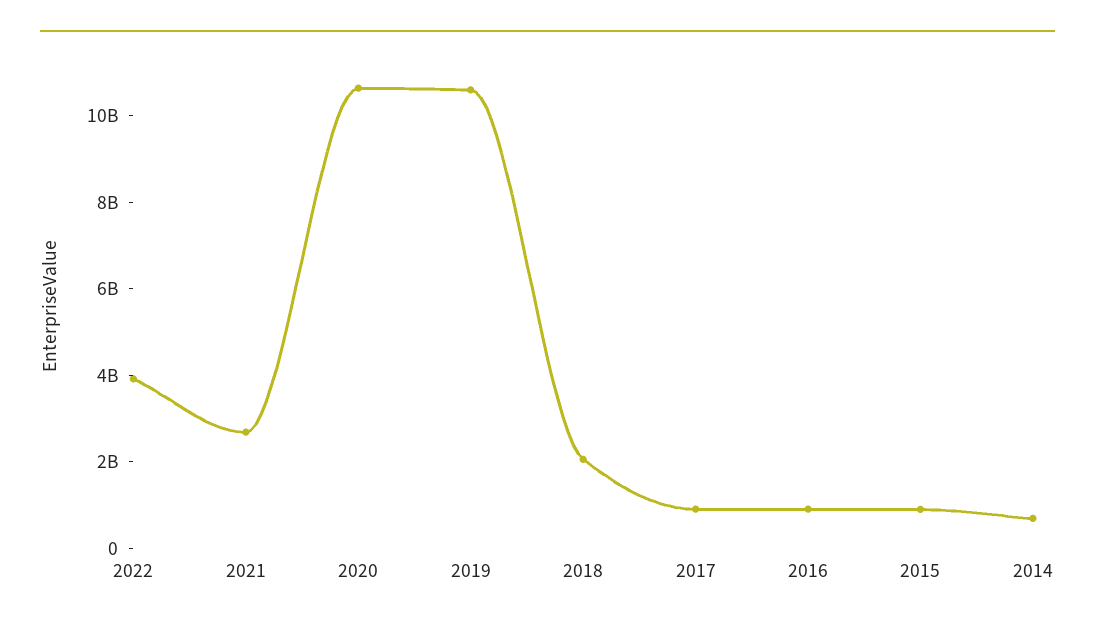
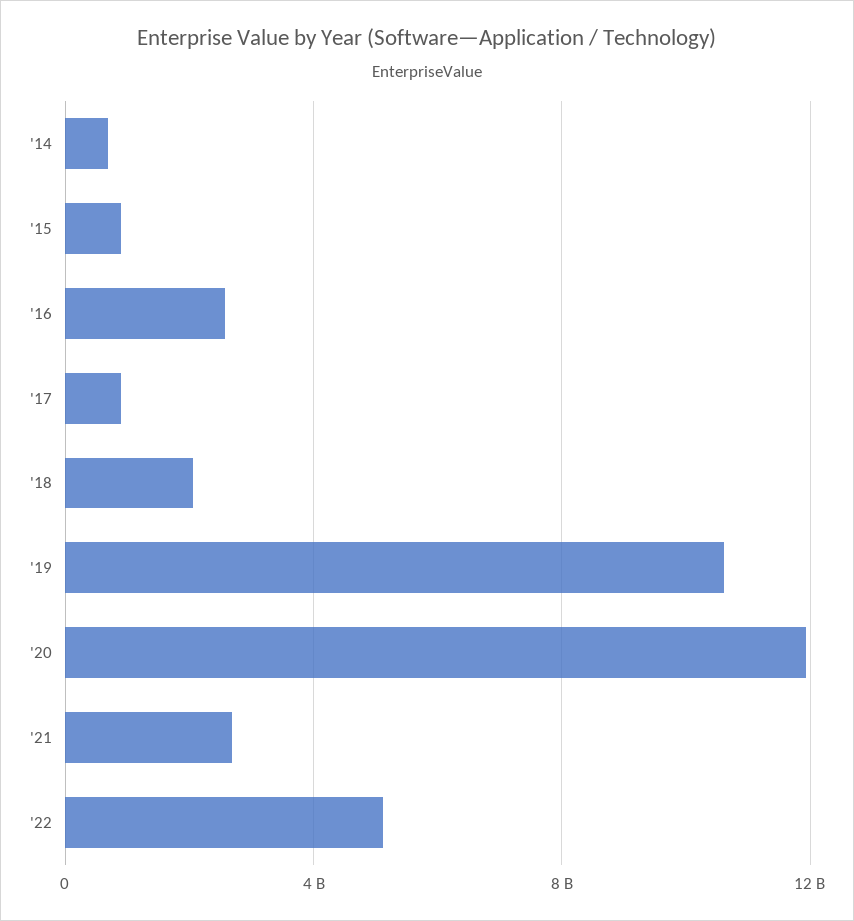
2022: 4000000000 -> 5000000000
2020: 10500000000 -> 12000000000
2016: 1000000000 -> 2500000000

